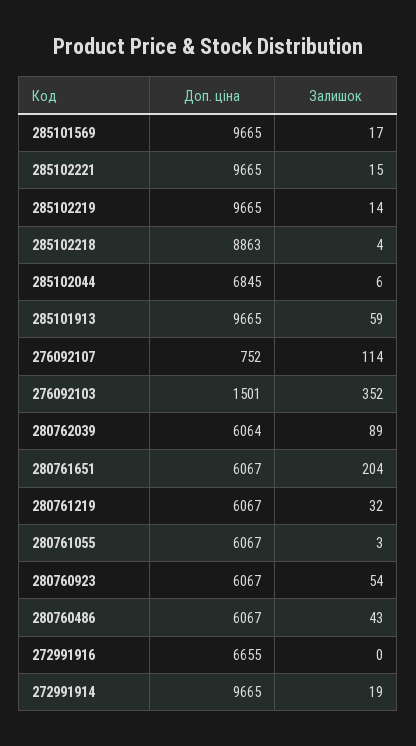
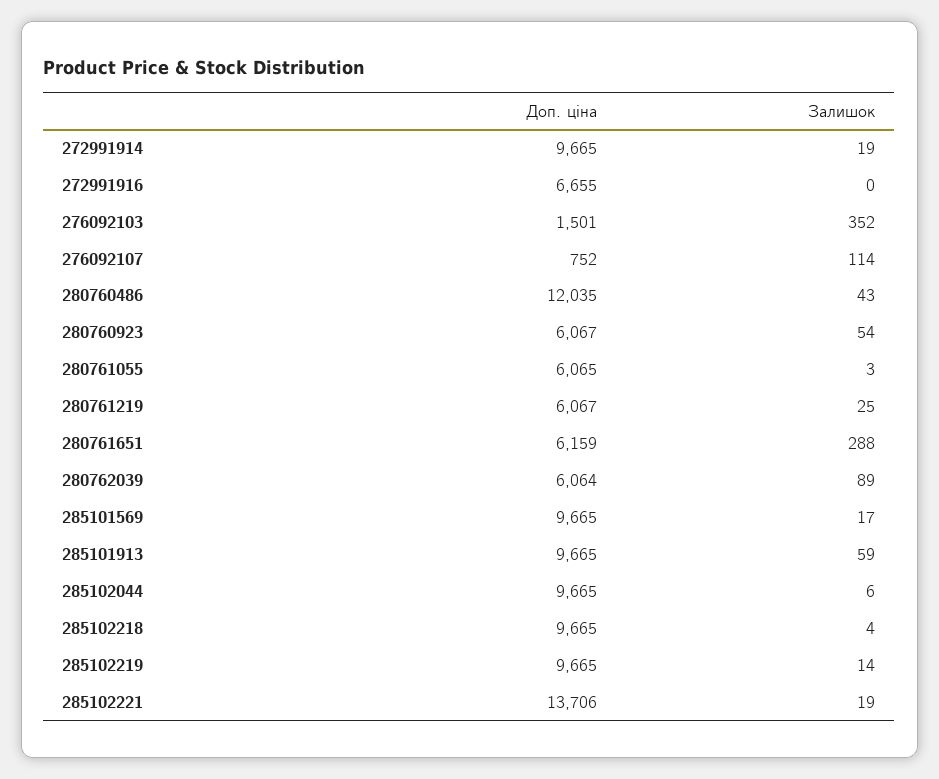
Доп. ціна, 285102221: 9665 -> 13706
Залишок, 285102221: 15 -> 19
Доп. ціна, 285102218: 8863 -> 9665
Доп. ціна, 285102044: 6845 -> 9665
Доп. ціна, 280761651: 6067 -> 6159
Залишок, 280761651: 204 -> 288
Залишок, 280761219: 32 -> 25
Доп. ціна, 280761055: 6067 -> 6065
Доп. ціна, 280760486: 6067 -> 12035

